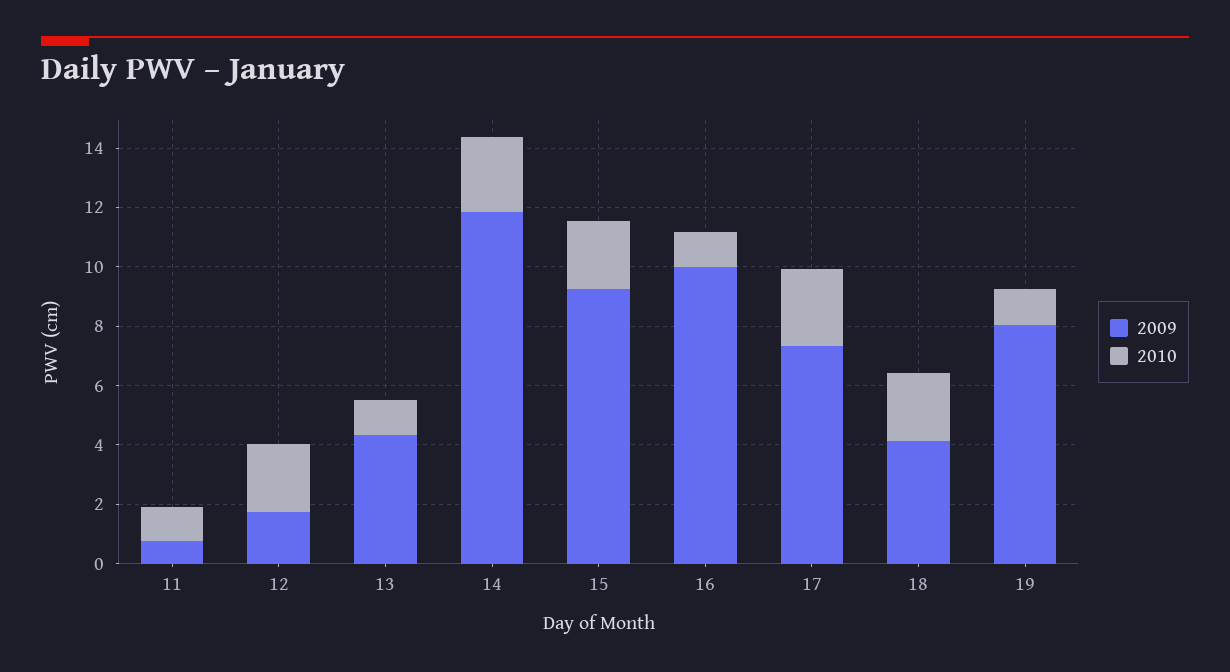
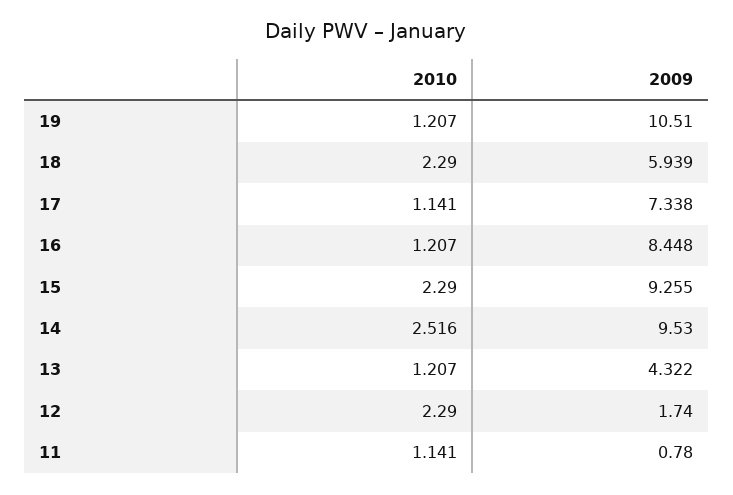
2009, 14: 12 -> 9.53
2009, 16: 10 -> 8.448
2010, 17: 2.5 -> 1.141
2009, 18: 4 -> 5.939
2009, 19: 8 -> 10.51

